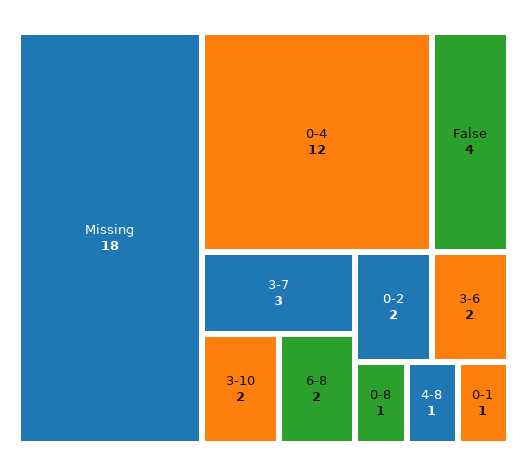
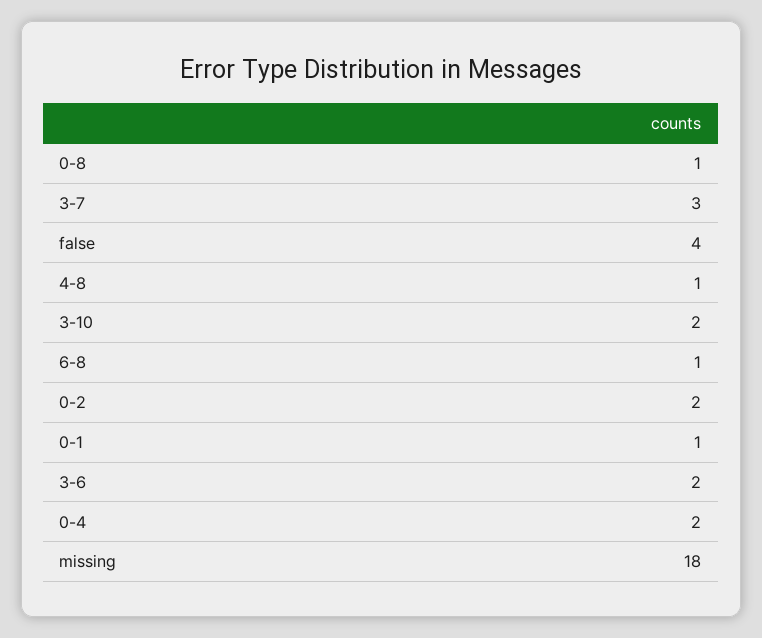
0-4: 12 -> 2
6-8: 2 -> 1

